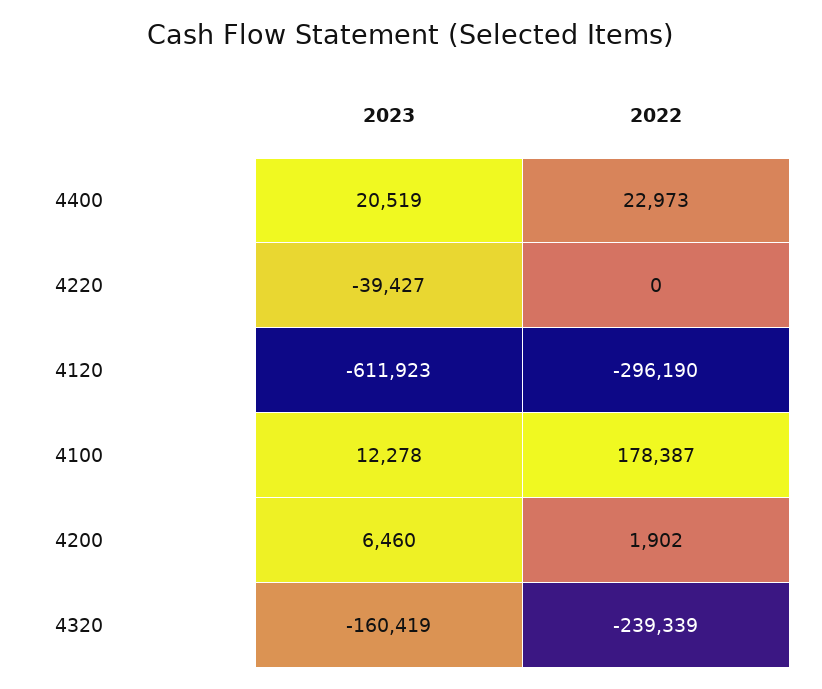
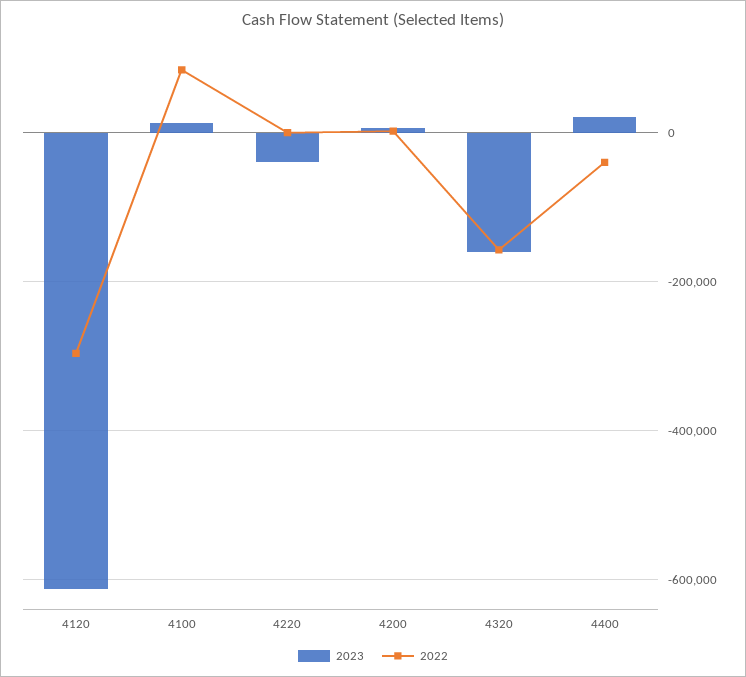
2022, 4400: 22973 -> -40000
2022, 4100: 178387 -> 80000
2022, 4320: -239339 -> -160000

